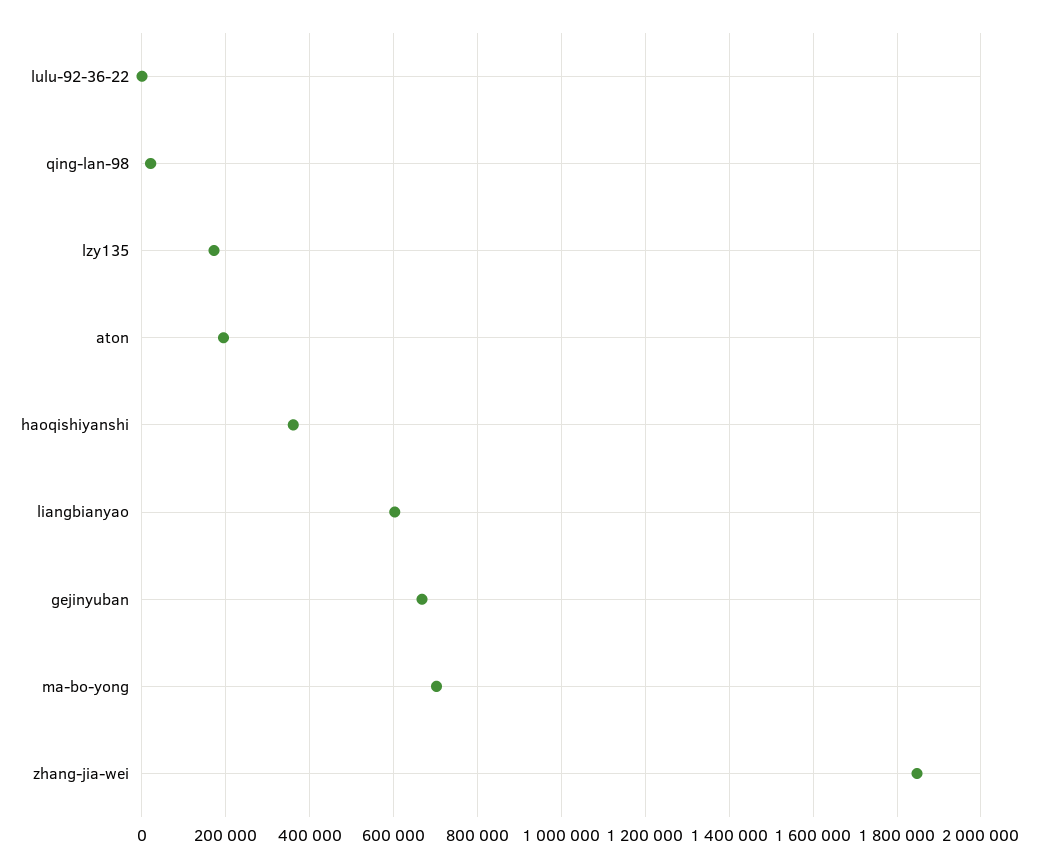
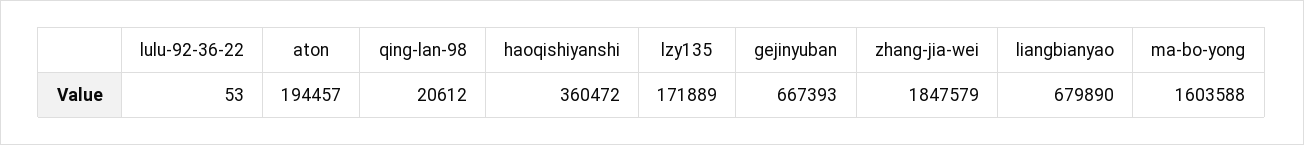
liangbianyao: 600000 -> 679890
ma-bo-yong: 700000 -> 1603588

